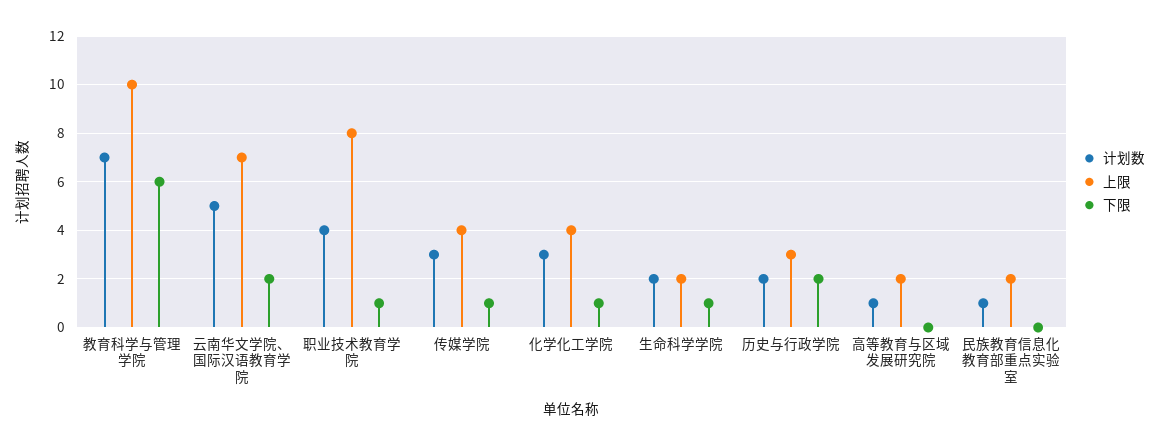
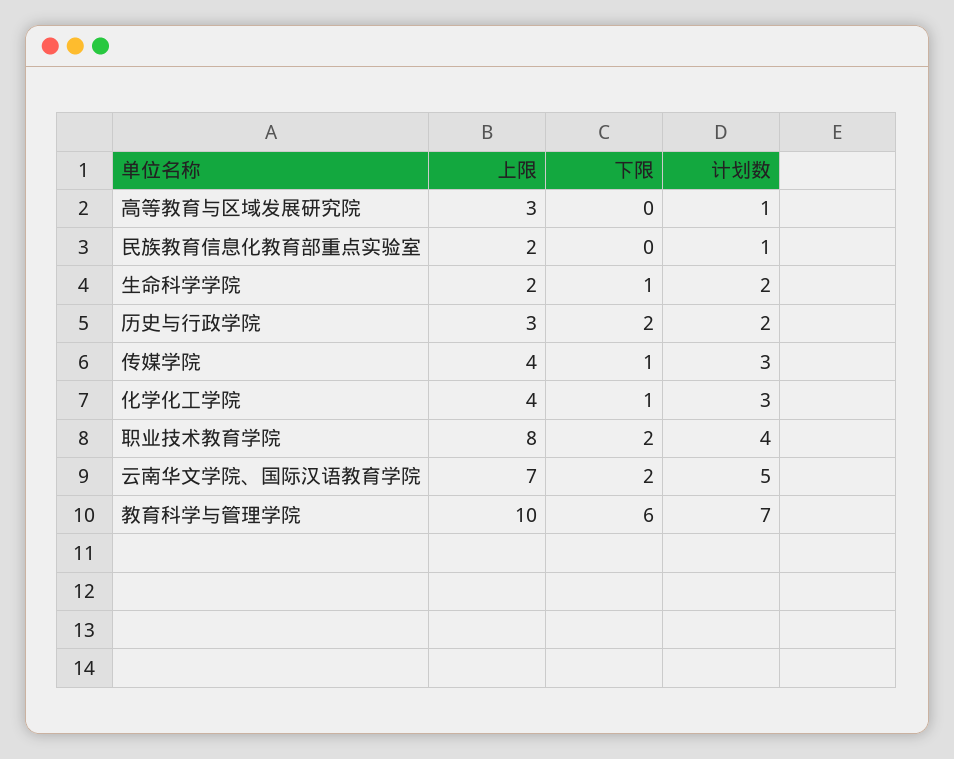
下限, 职业技术教育学院: 1 -> 2
上限, 高等教育与区域发展研究院: 2 -> 3

